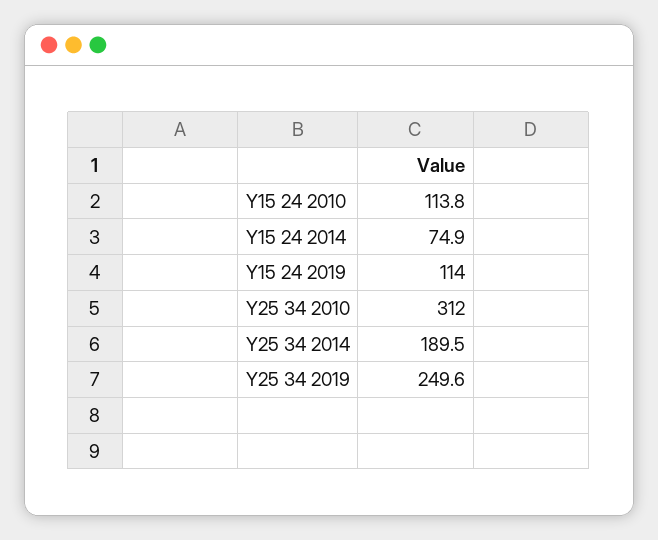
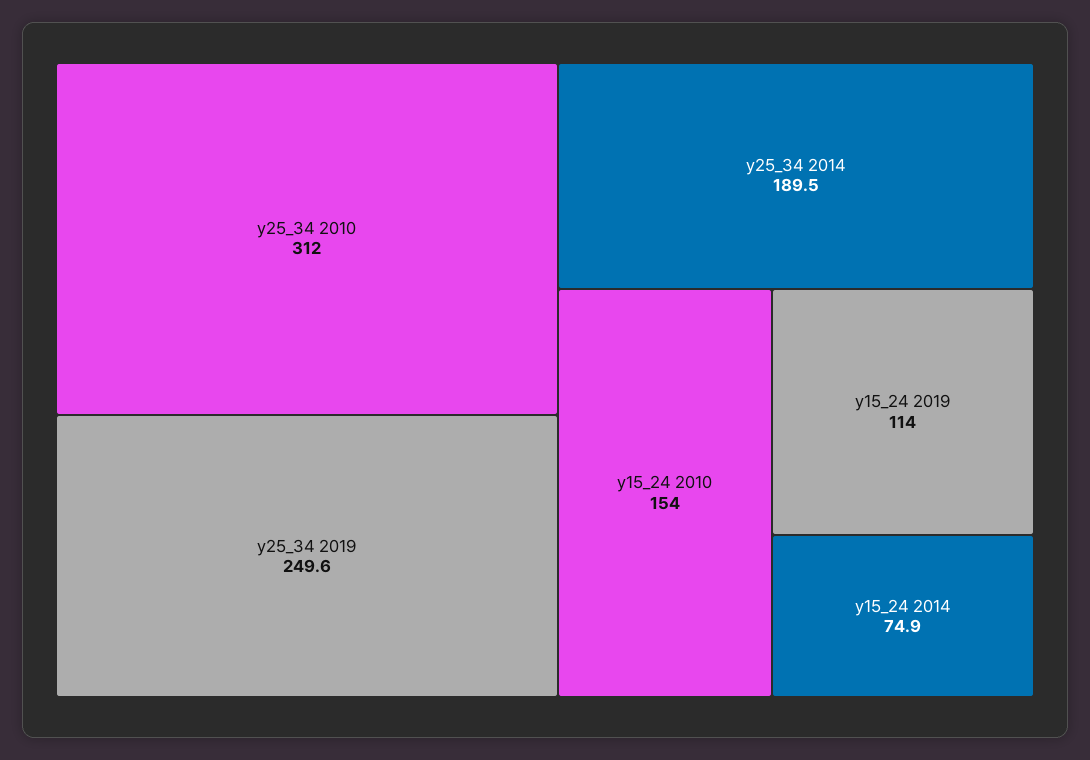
Y15 24 2010: 113.8 -> 154

